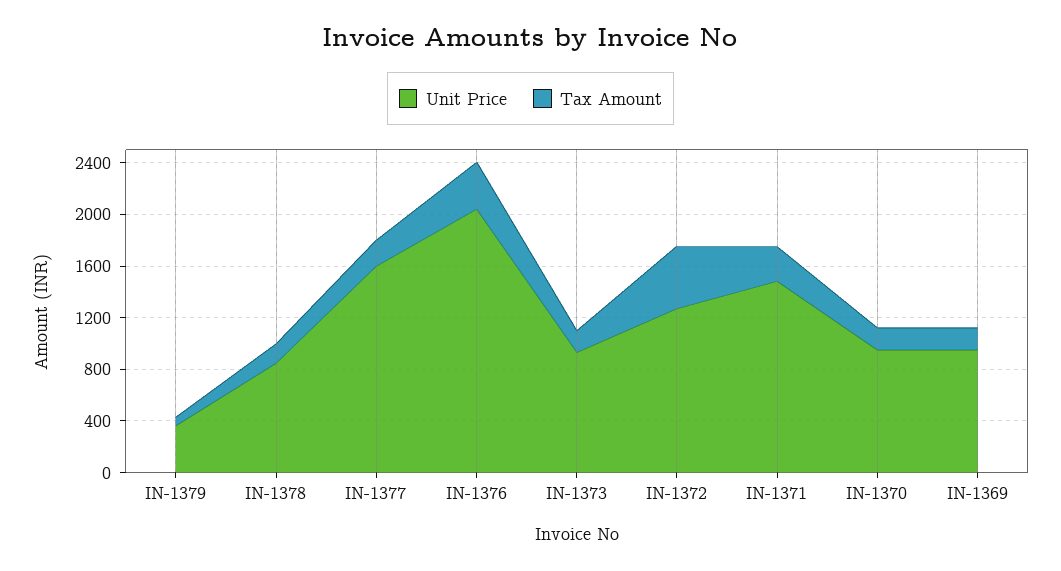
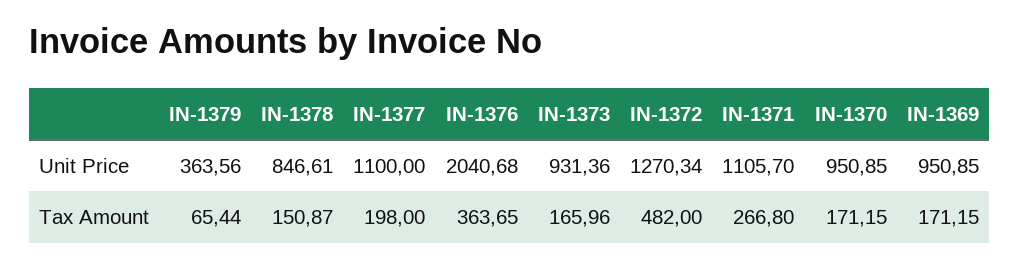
Unit Price, IN-1377: 1600 -> 1100
Unit Price, IN-1371: 1500 -> 1105.7

